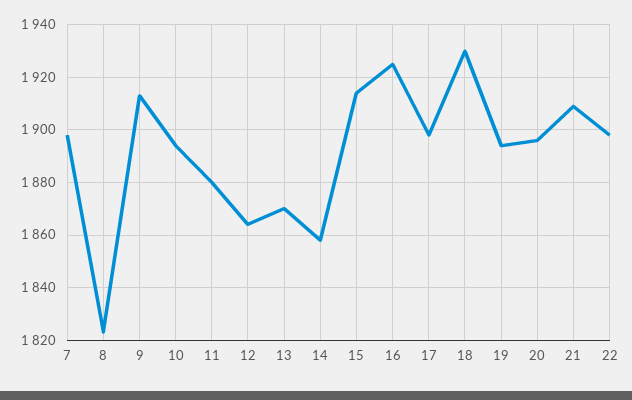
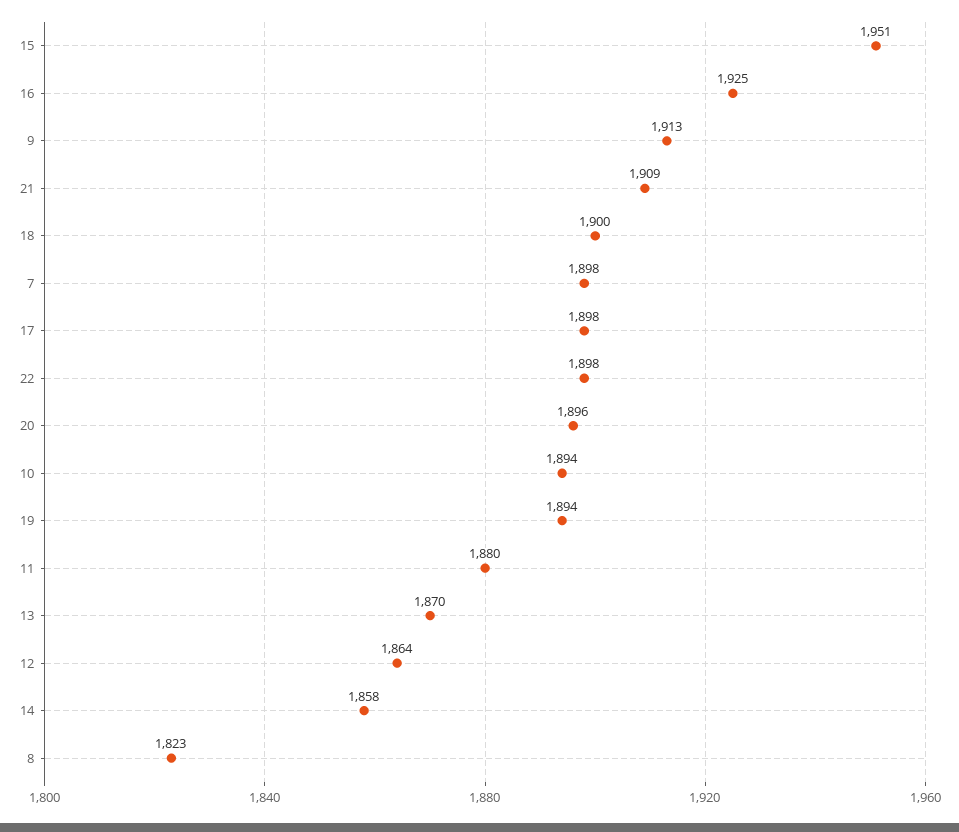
15: 1915 -> 1951
18: 1930 -> 1900

